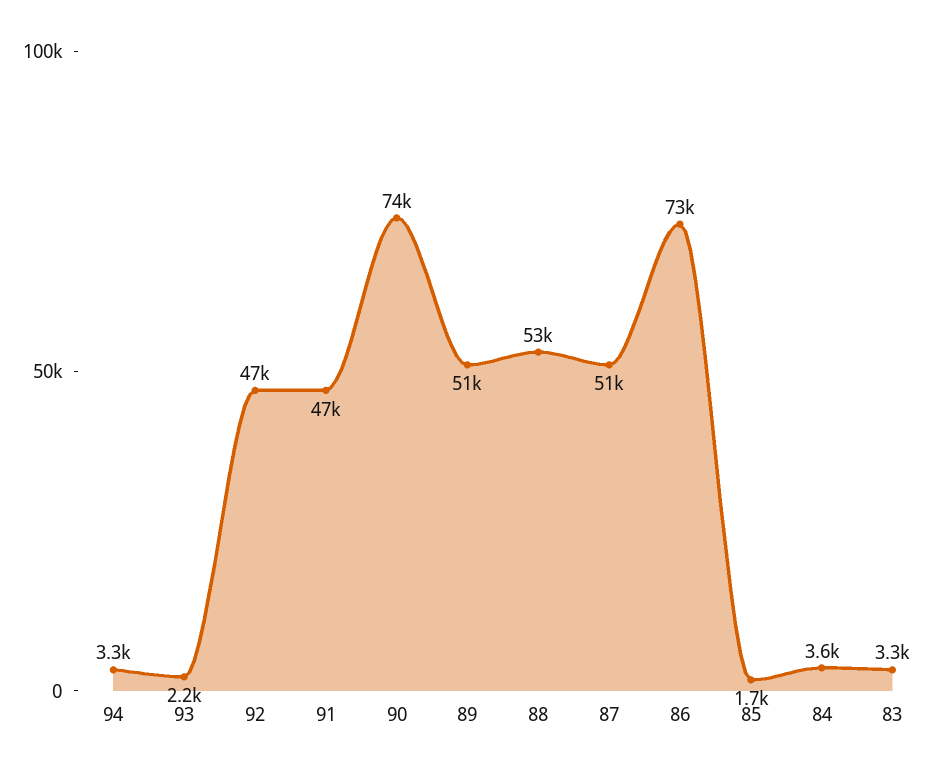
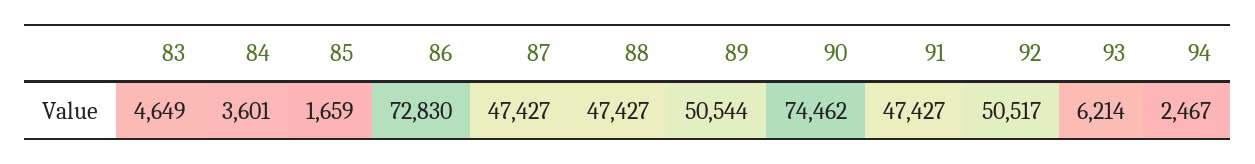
94: 3300 -> 2467
93: 2200 -> 6214
92: 47000 -> 50517
88: 53000 -> 47427
87: 51000 -> 47427
83: 3300 -> 4649

